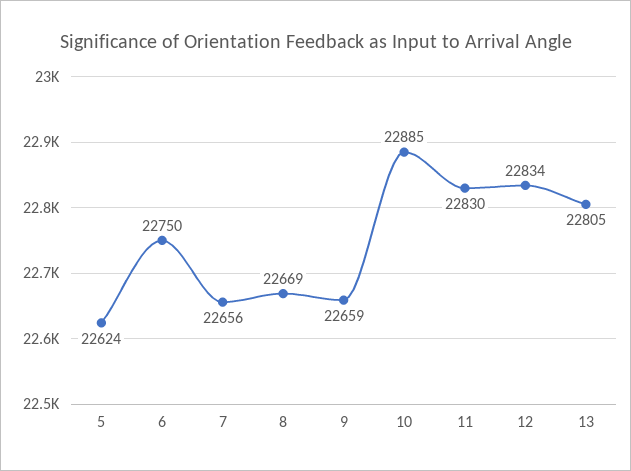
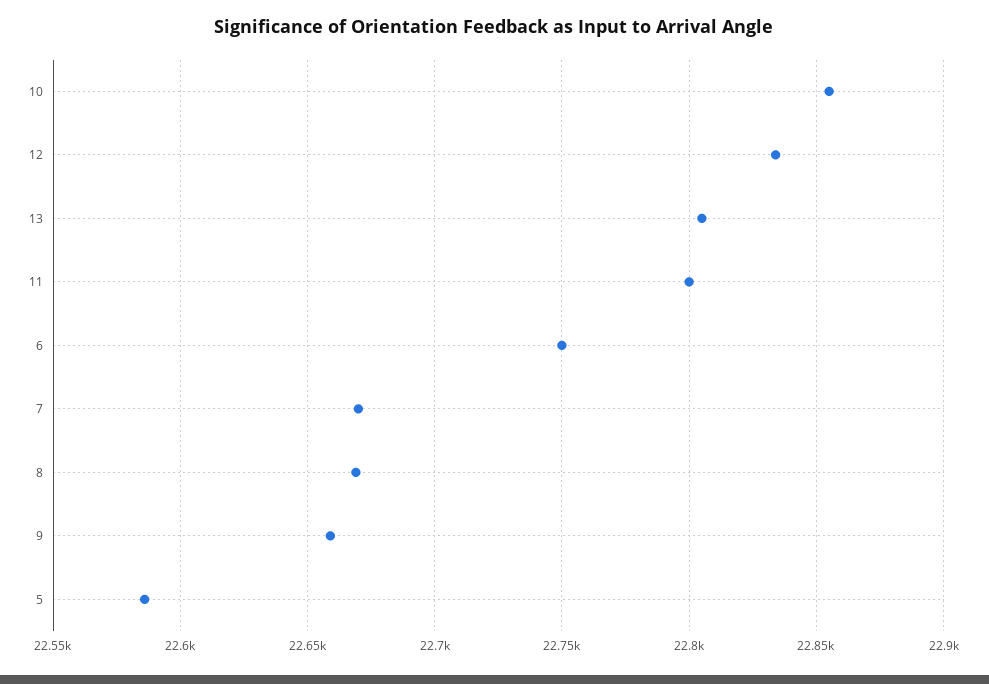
5: 22624 -> 22585
7: 22656 -> 22670
10: 22885 -> 22855
11: 22830 -> 22800

